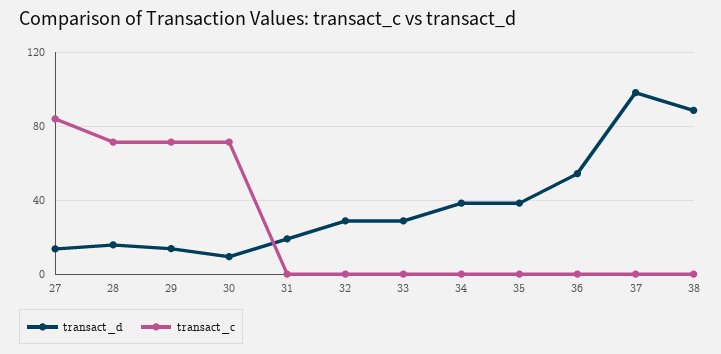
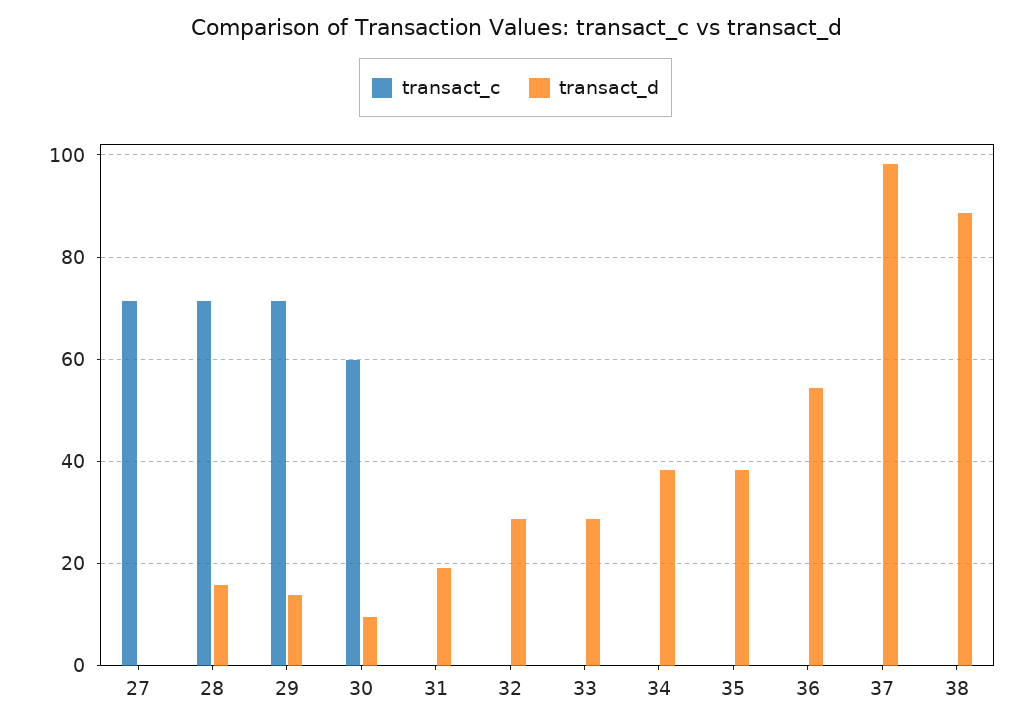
transact_d, 27: 15 -> 0
transact_c, 27: 85 -> 72
transact_c, 30: 70 -> 60

